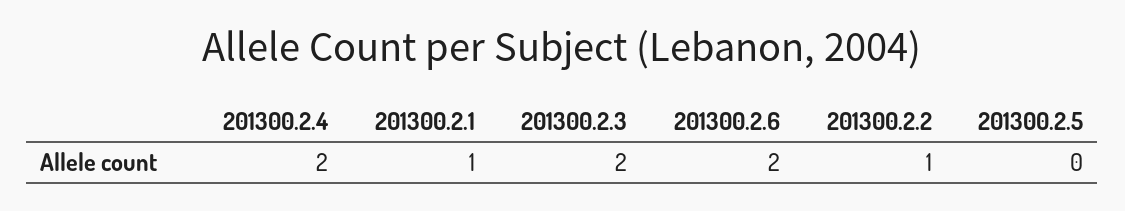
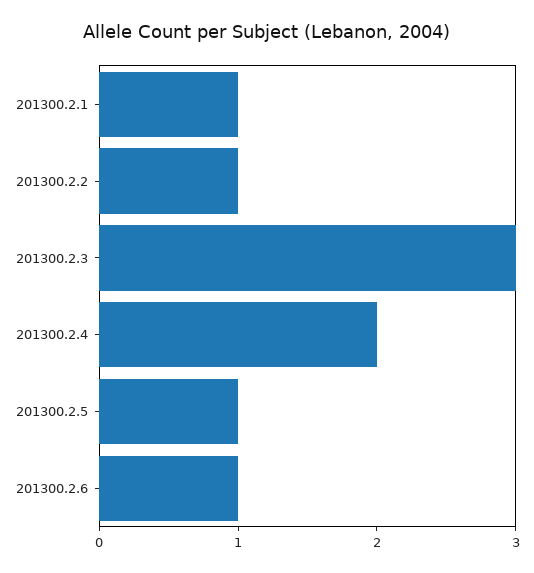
201300.2.3: 2 -> 3
201300.2.6: 2 -> 1
201300.2.5: 0 -> 1

